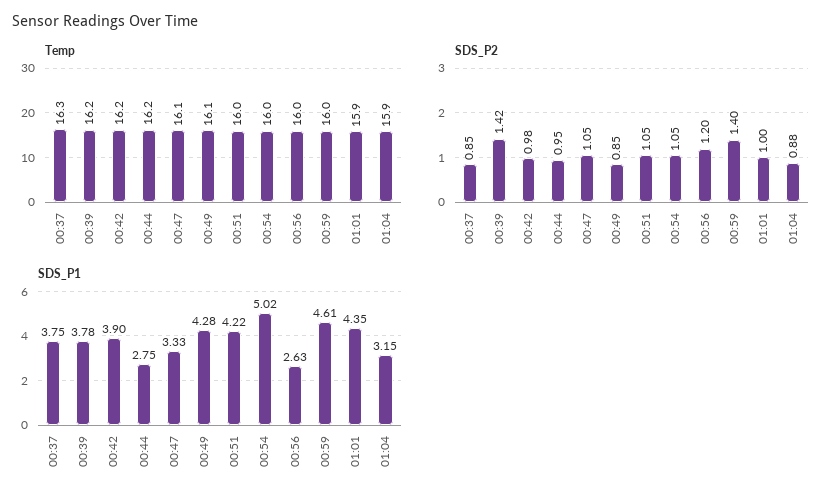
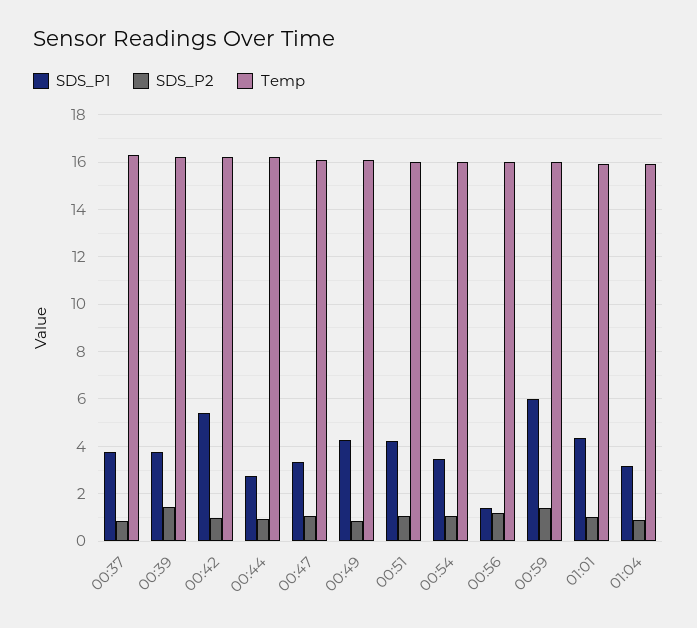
SDS_P1, 00:42: 3.9 -> 5.5
SDS_P1, 00:54: 5.02 -> 3.5
SDS_P1, 00:56: 2.63 -> 1.5
SDS_P1, 00:59: 4.61 -> 6

